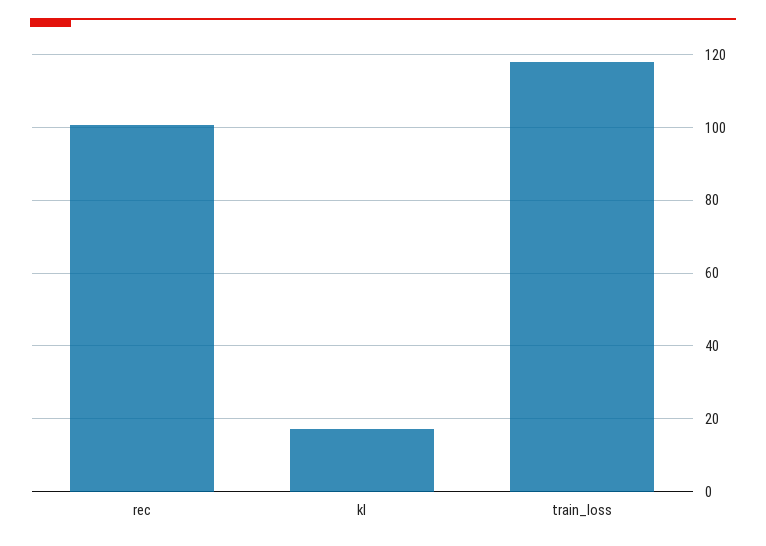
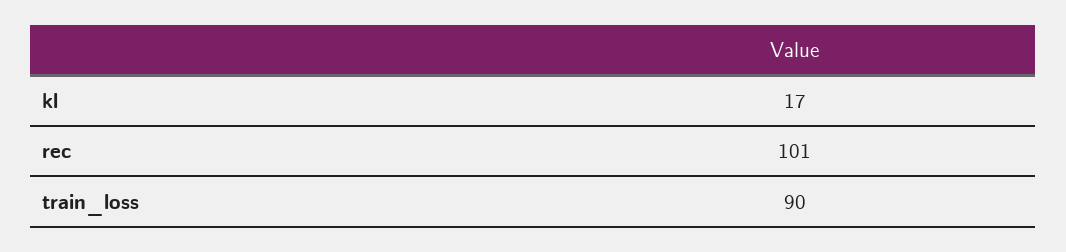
train_loss: 118 -> 90

